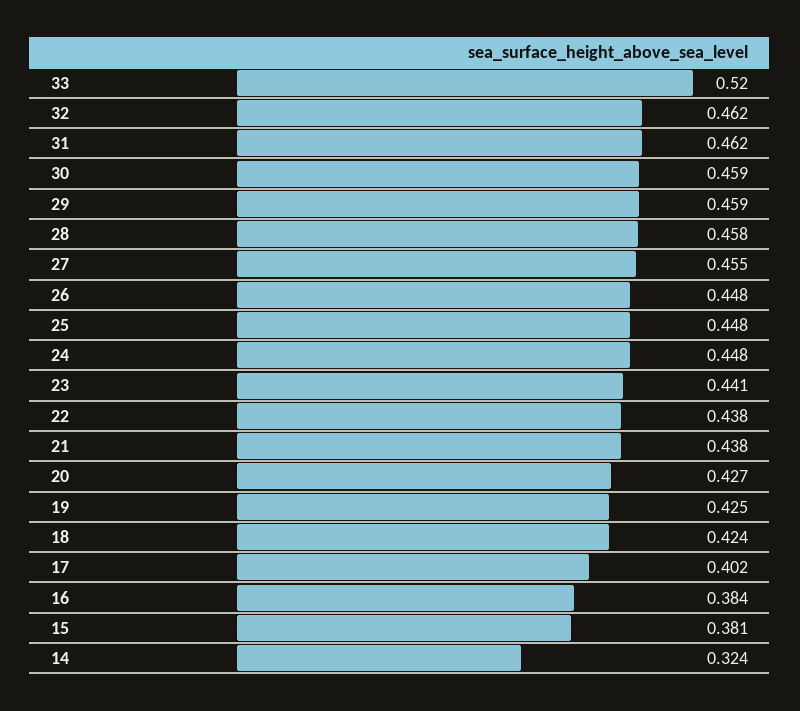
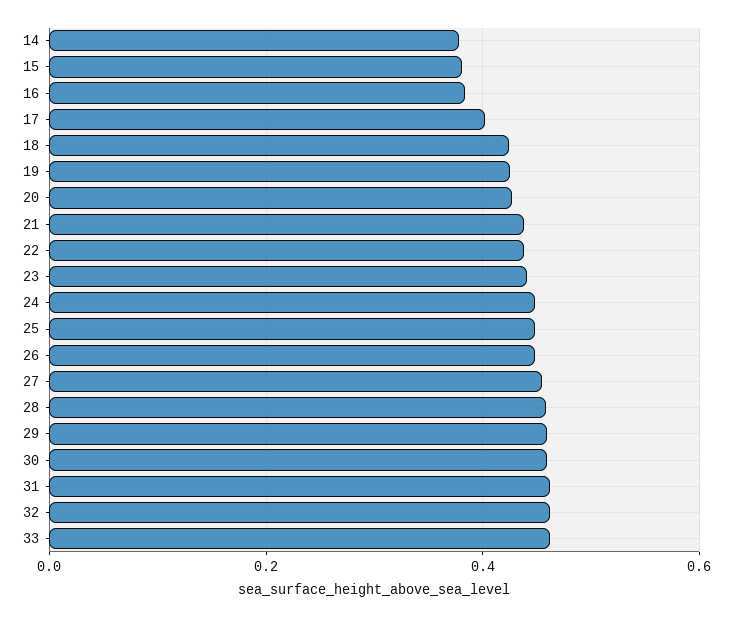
33: 0.52 -> 0.46
14: 0.324 -> 0.38

